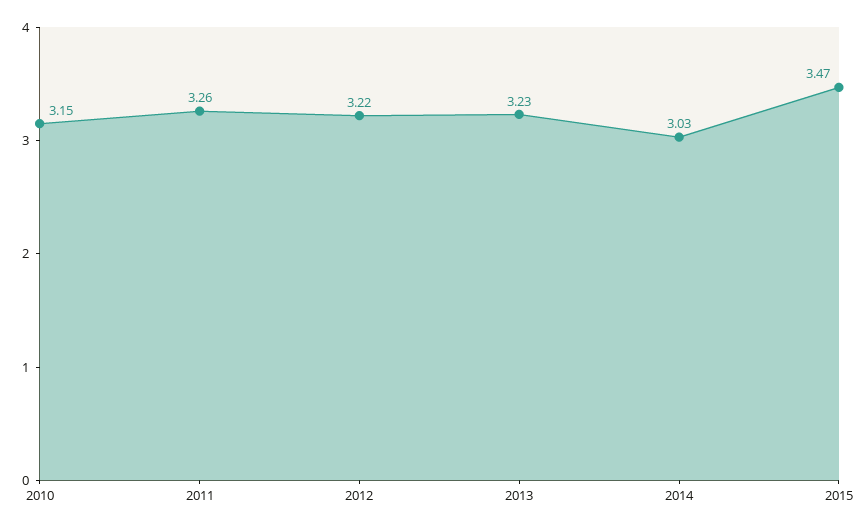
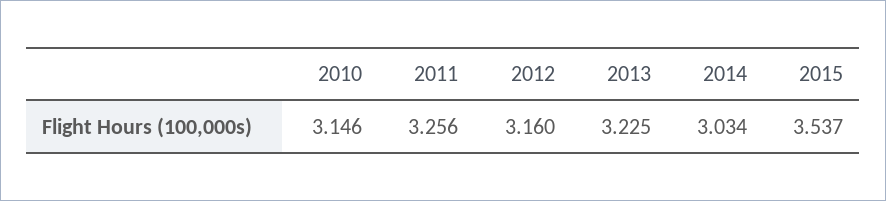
2012: 3.22 -> 3.16
2015: 3.47 -> 3.537

